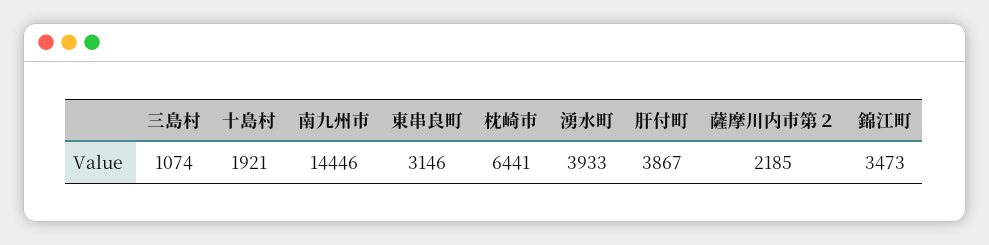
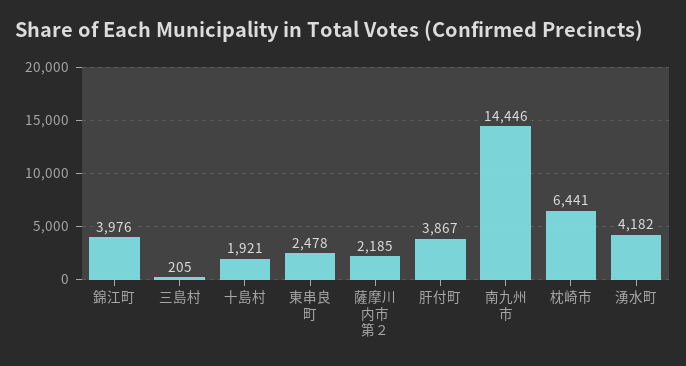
三島村: 1074 -> 205
東串良町: 3146 -> 2478
湧水町: 3933 -> 4182
錦江町: 3473 -> 3976

